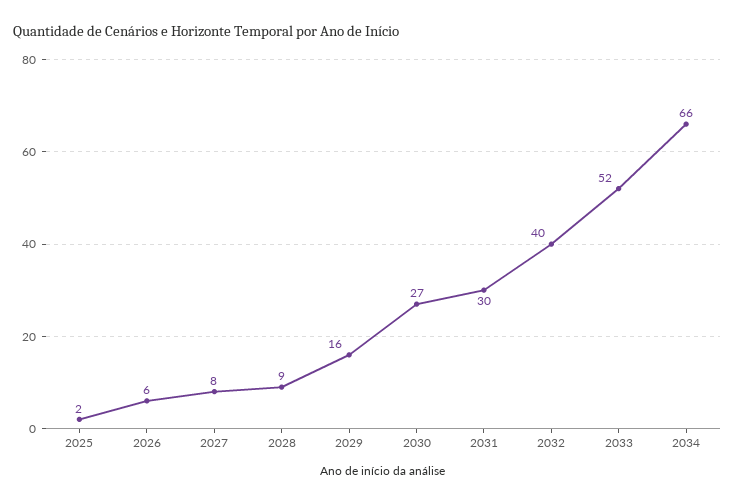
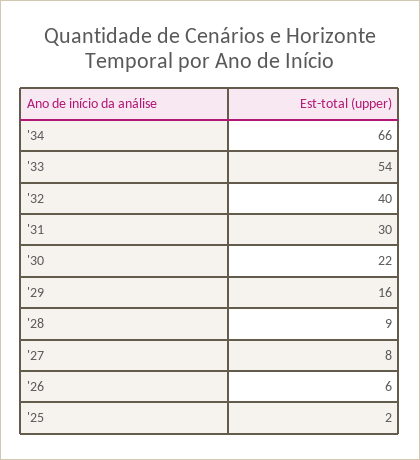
2030: 27 -> 22
2033: 52 -> 54

